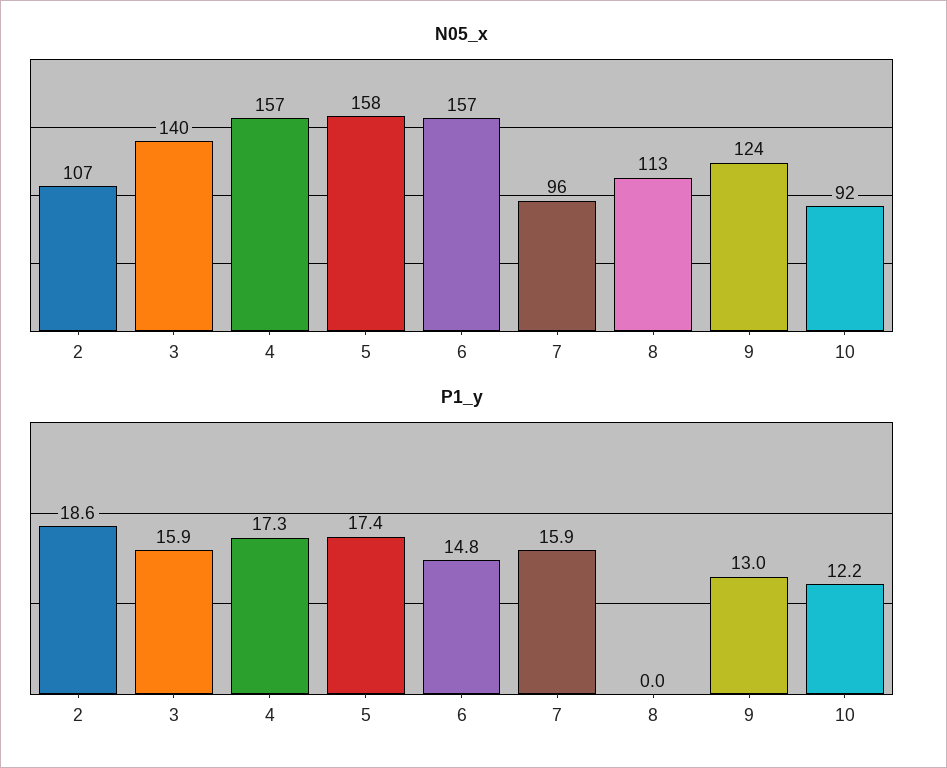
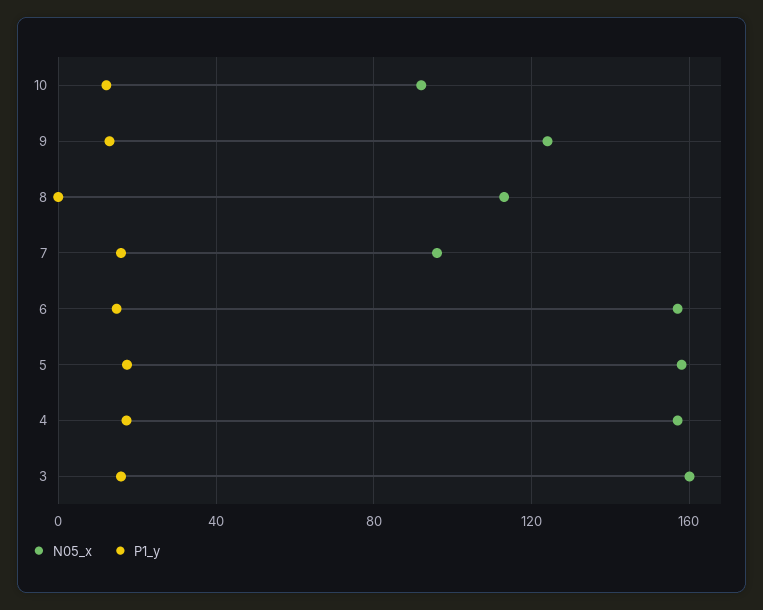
N05_x, 2: 107 -> none
N05_x, 3: 140 -> 160
P1_y, 2: 18.6 -> none

